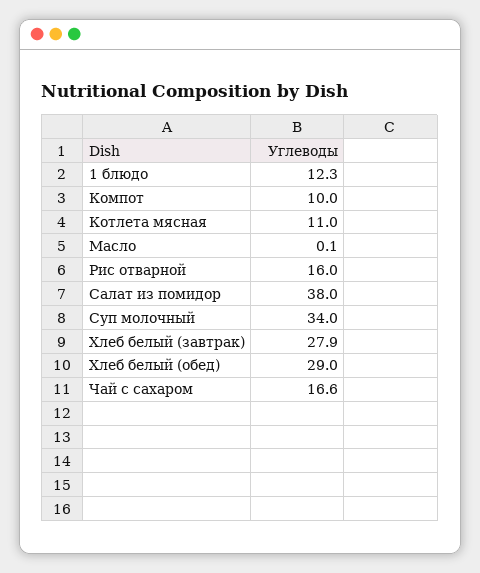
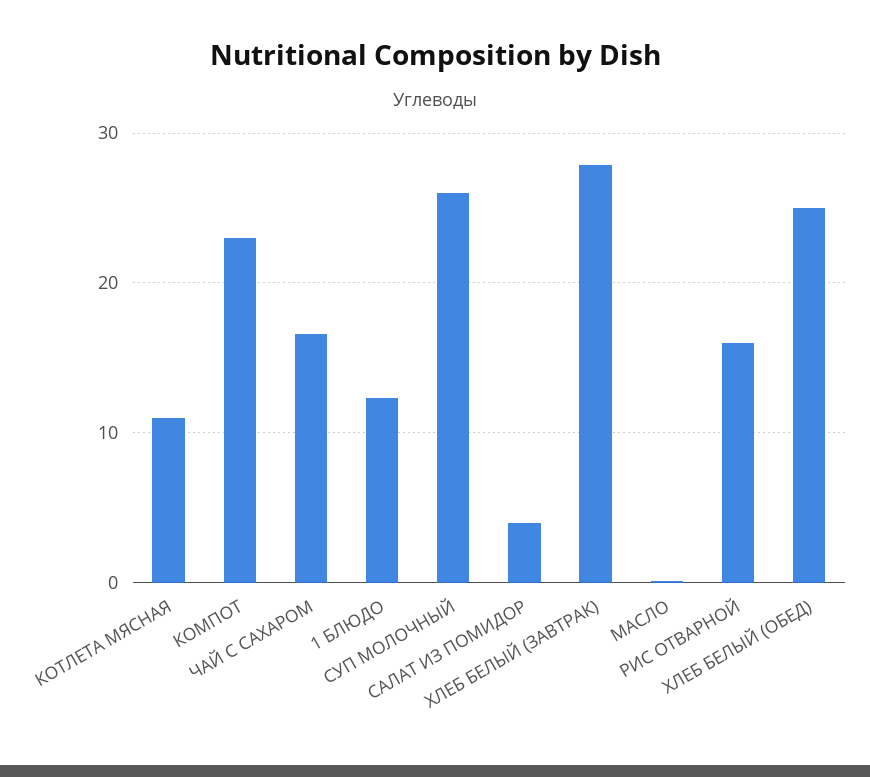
Компот: 10 -> 23
Салат из помидор: 38 -> 4
Суп молочный: 34 -> 26
Хлеб белый (обед): 29 -> 25

